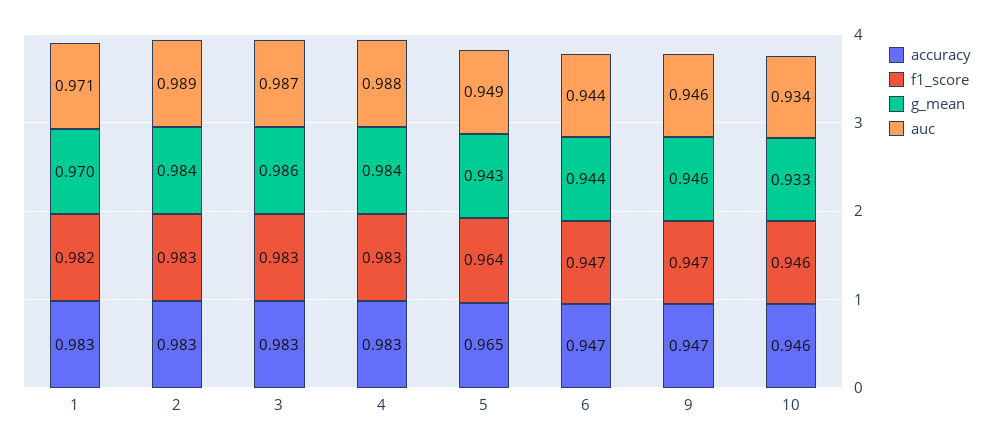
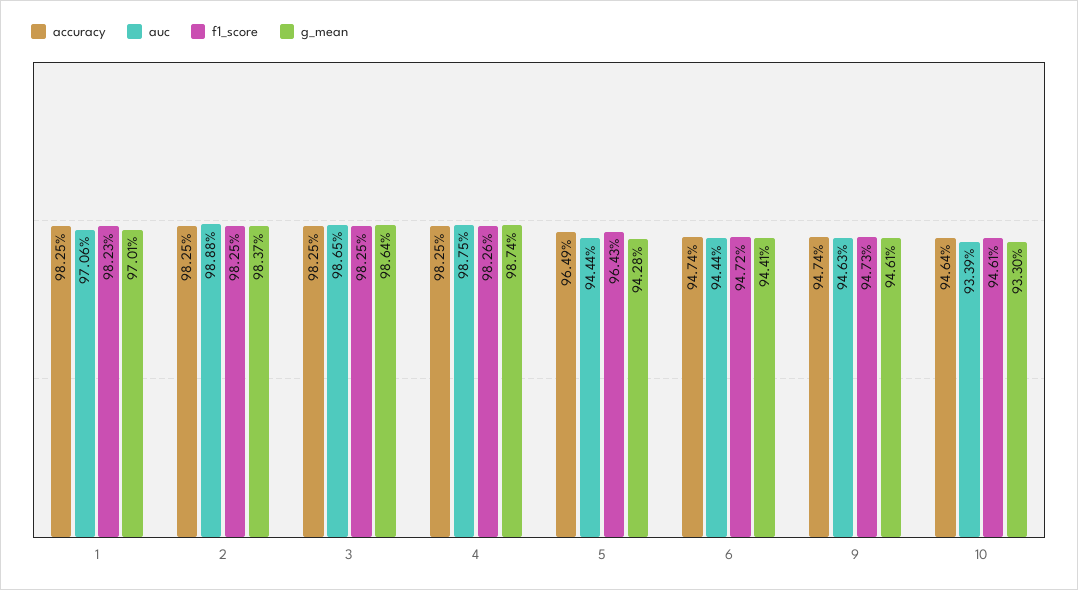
g_mean, 4: 0.984 -> 0.9874
auc, 5: 0.949 -> 0.9444

